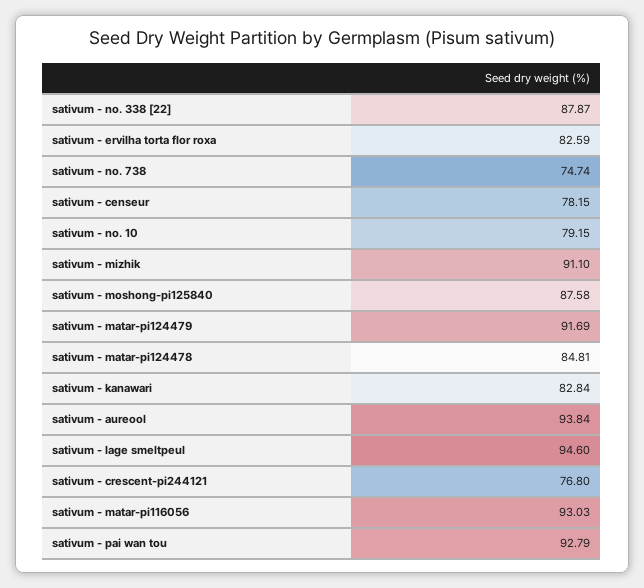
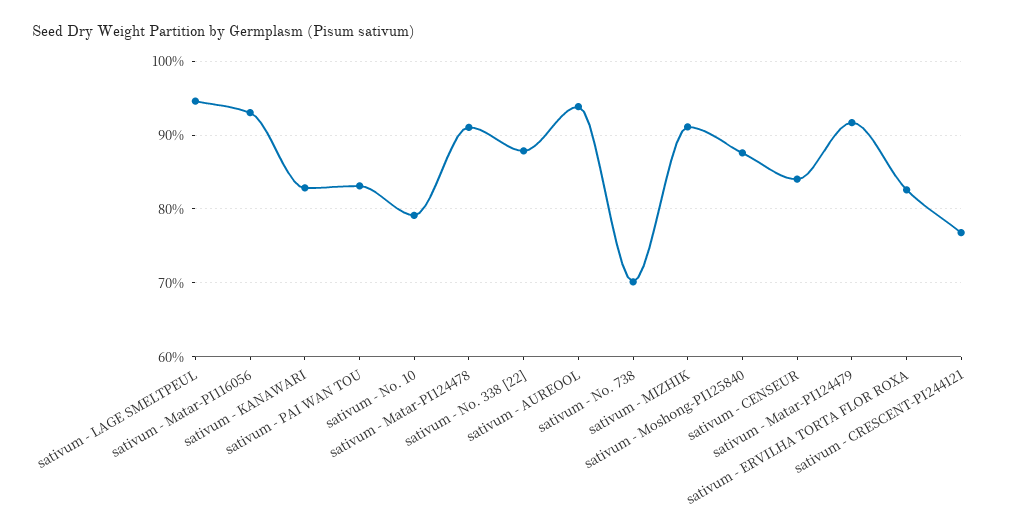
sativum - no. 738: 74.74 -> 70
sativum - censeur: 78.15 -> 84
sativum - matar-pi124478: 84.81 -> 91
sativum - pai wan tou: 92.79 -> 83

